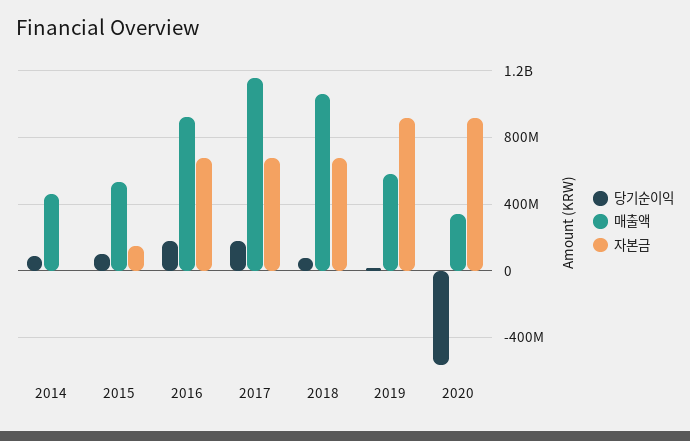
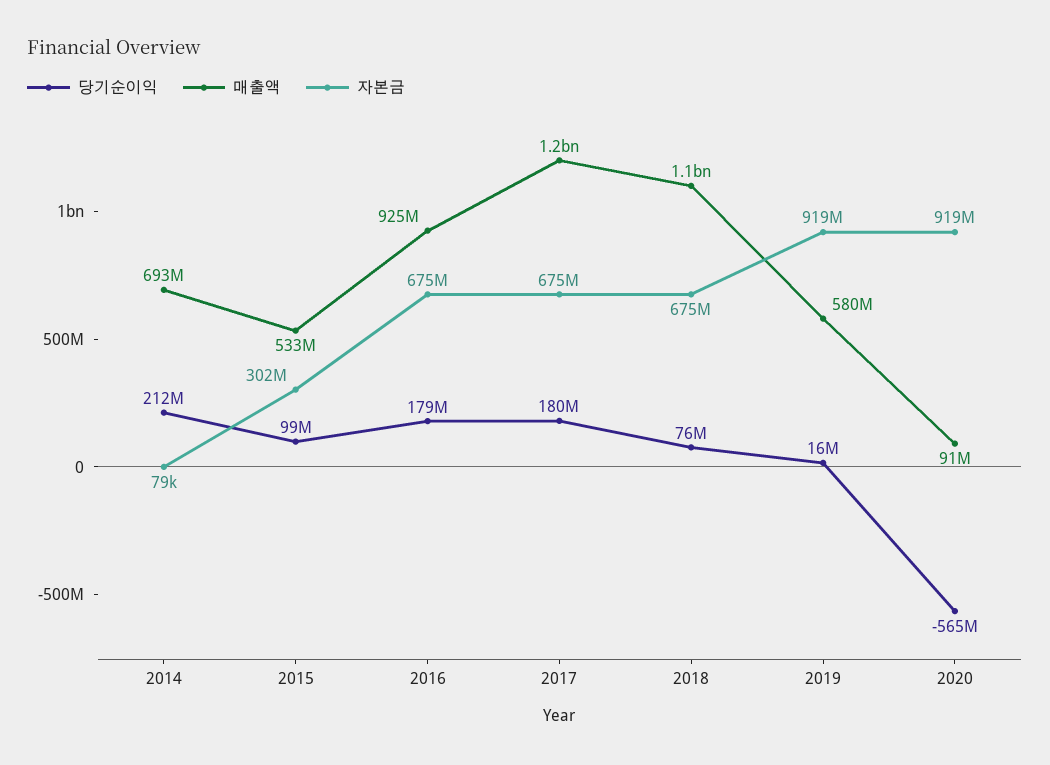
당기순이익, 2014: 100000000 -> 212000000
매출액, 2014: 450000000 -> 693000000
자본금, 2015: 150000000 -> 302000000
매출액, 2020: 350000000 -> 91000000

